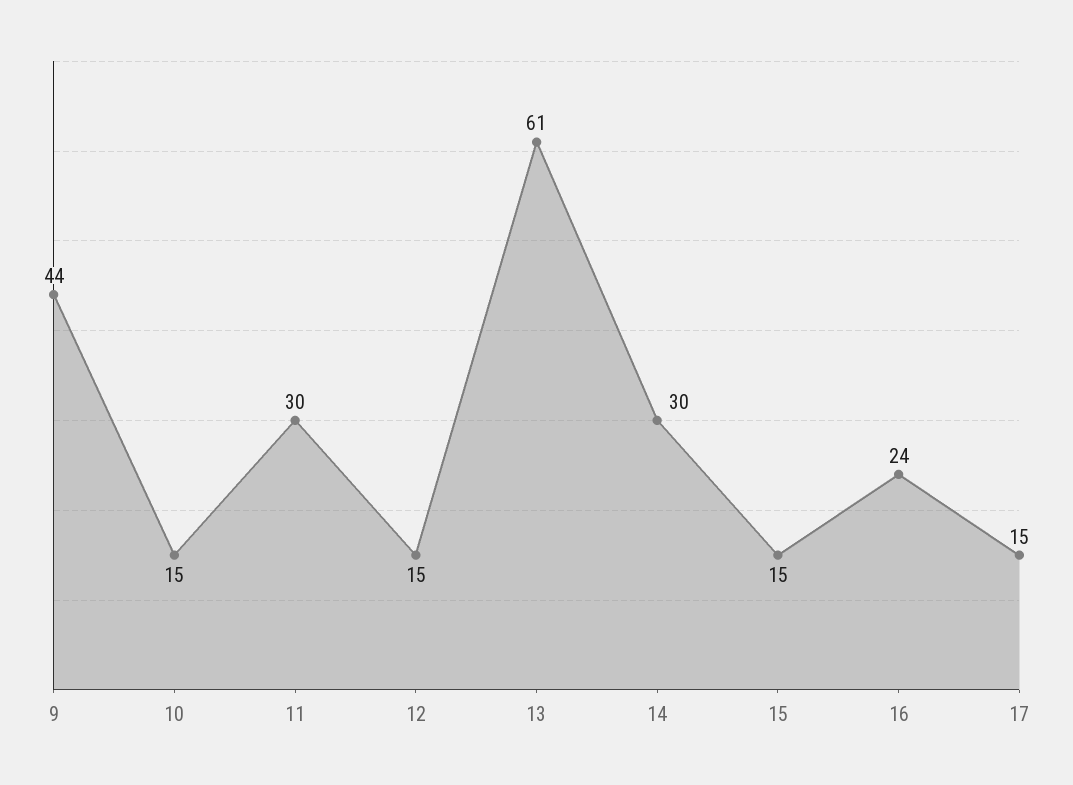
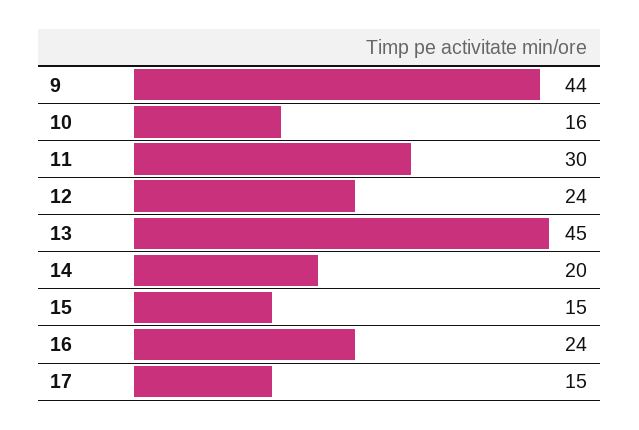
10: 15 -> 16
12: 15 -> 24
13: 61 -> 45
14: 30 -> 20

